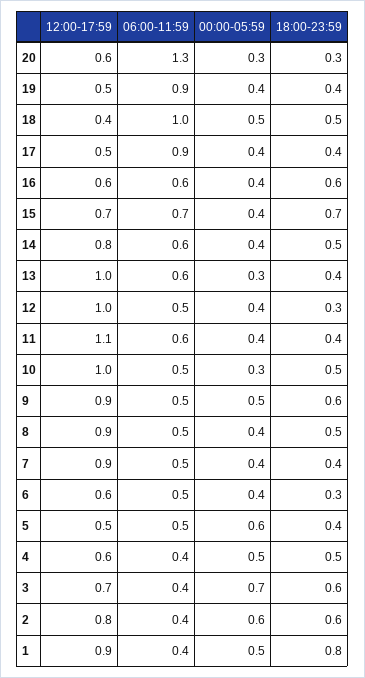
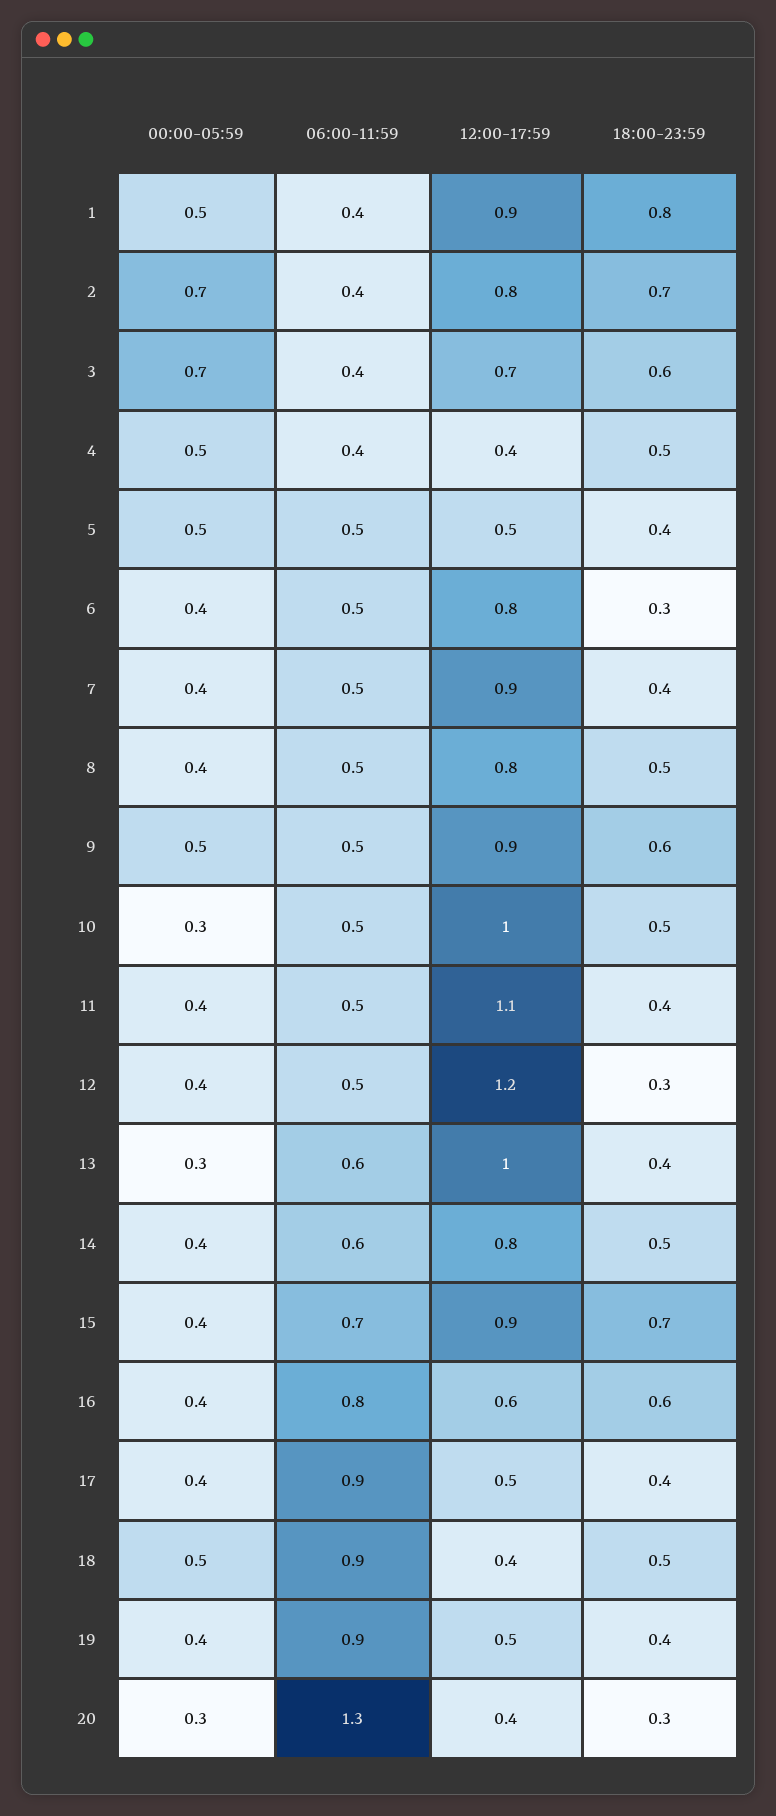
12:00-17:59, 20: 0.6 -> 0.4
06:00-11:59, 18: 1 -> 0.9
06:00-11:59, 16: 0.6 -> 0.8
12:00-17:59, 15: 0.7 -> 0.9
12:00-17:59, 12: 1 -> 1.2
06:00-11:59, 11: 0.6 -> 0.5
12:00-17:59, 8: 0.9 -> 0.8
12:00-17:59, 6: 0.6 -> 0.8
00:00-05:59, 5: 0.6 -> 0.5
12:00-17:59, 4: 0.6 -> 0.4
00:00-05:59, 2: 0.6 -> 0.7
18:00-23:59, 2: 0.6 -> 0.7

